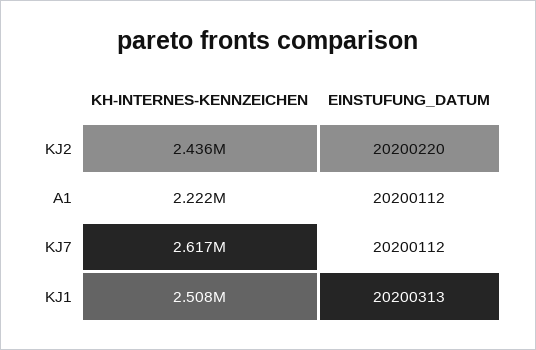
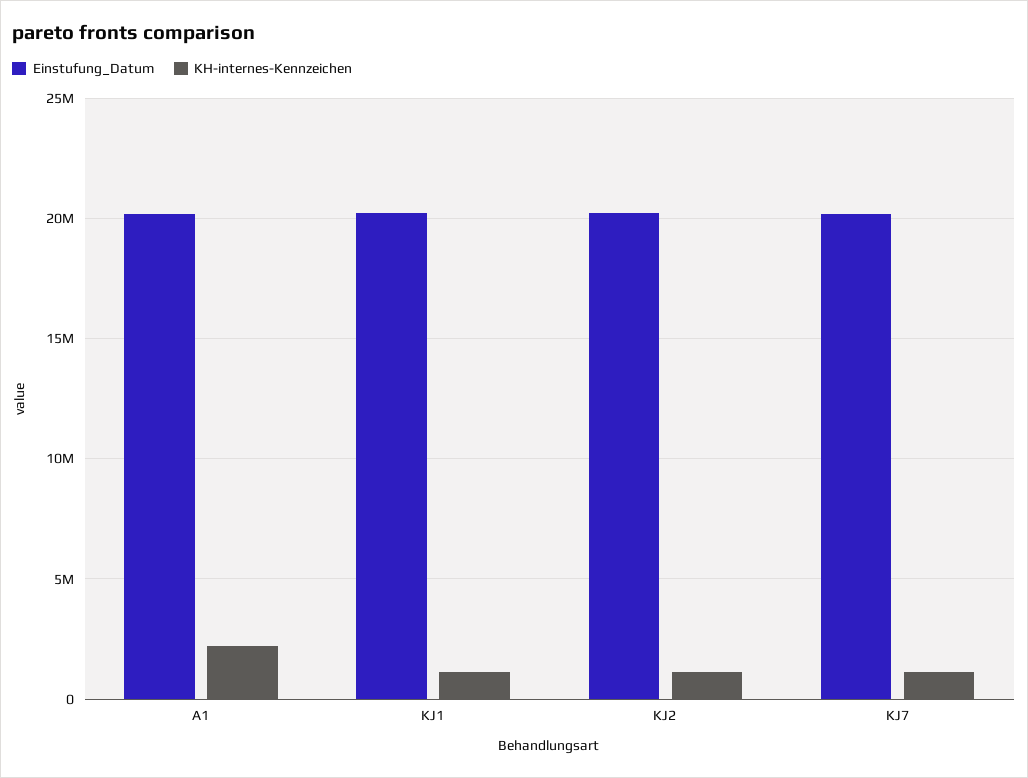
KH-INTERNES-KENNZEICHEN, KJ2: 2436000 -> 1000000
KH-INTERNES-KENNZEICHEN, KJ7: 2617000 -> 1000000
KH-INTERNES-KENNZEICHEN, KJ1: 2508000 -> 1000000

